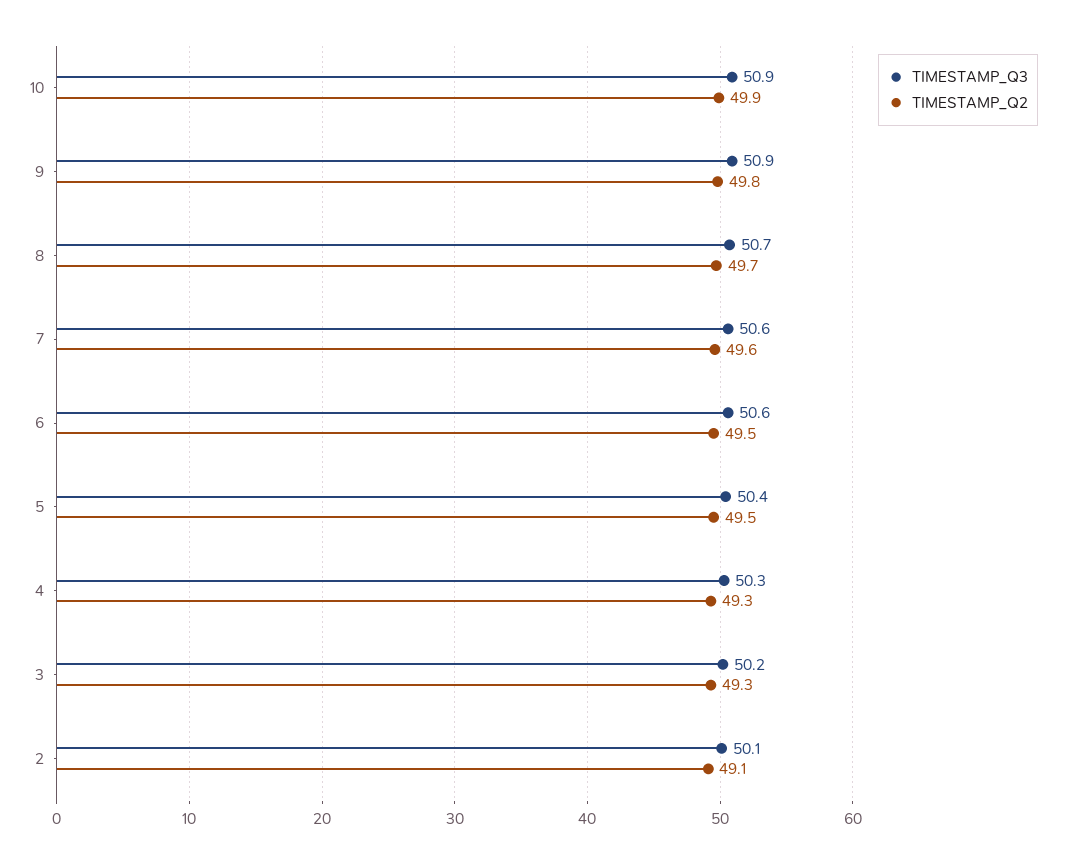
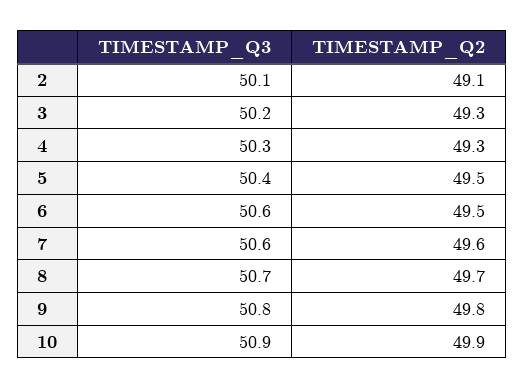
TIMESTAMP_Q3, 9: 50.9 -> 50.8

